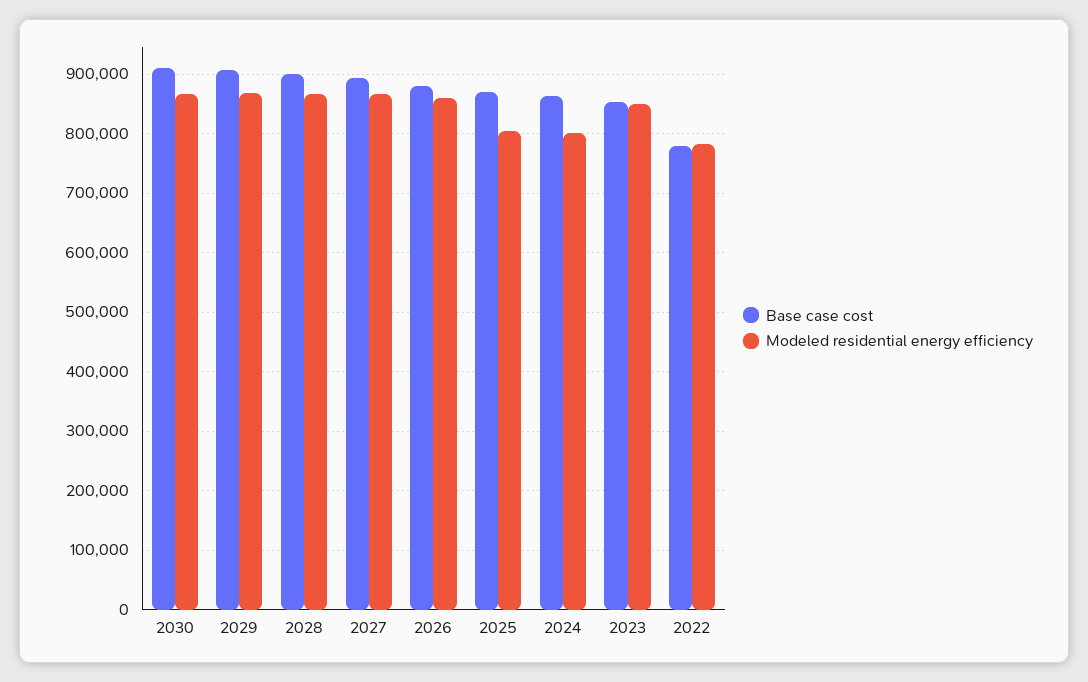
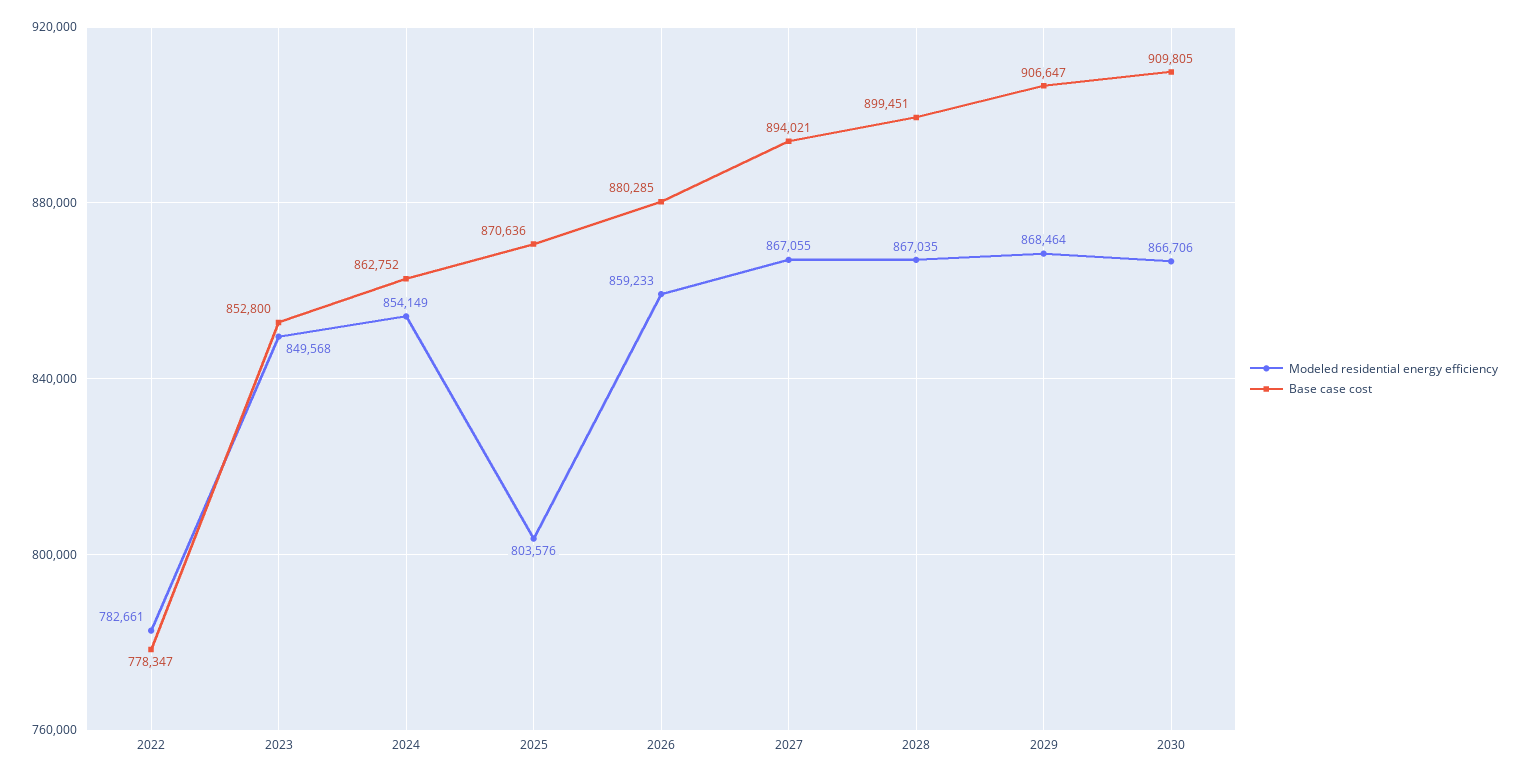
Modeled residential energy efficiency, 2024: 800000 -> 854149

